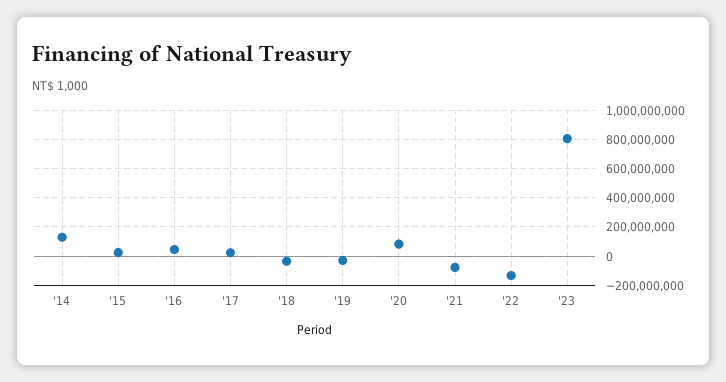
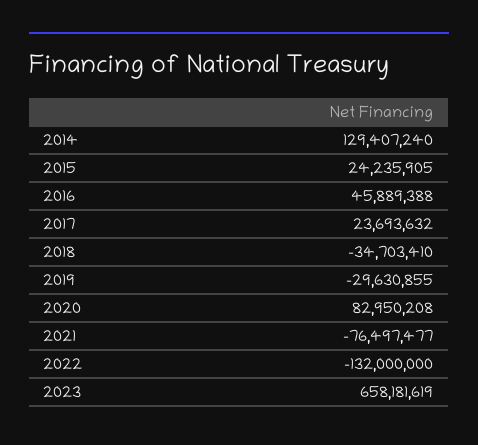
'23: 800000000 -> 658181619

